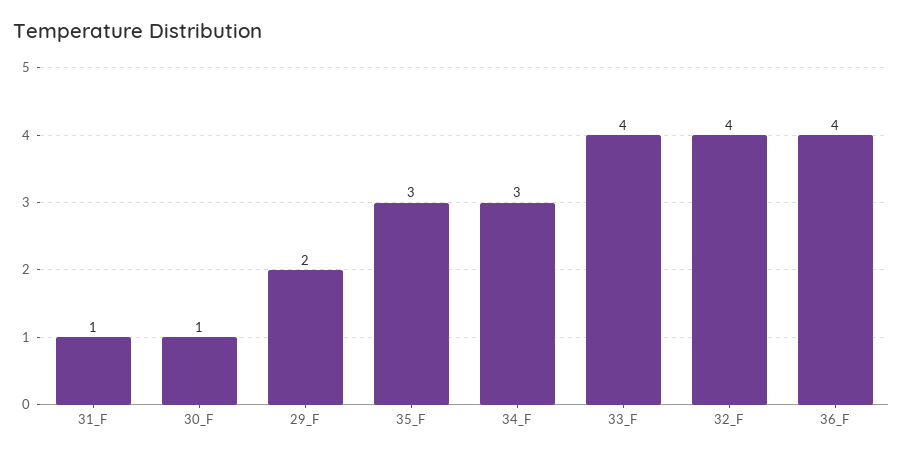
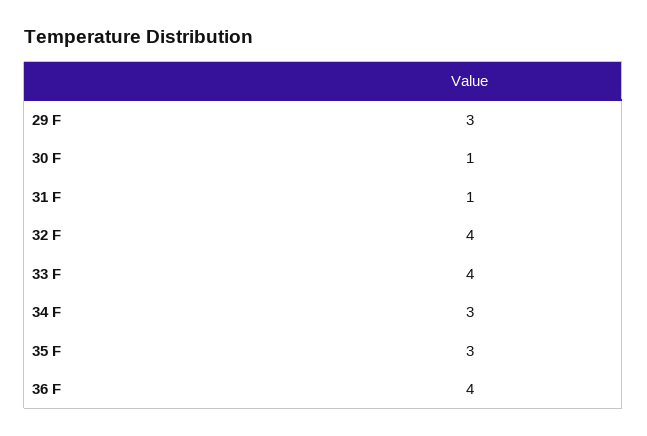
29_F: 2 -> 3

